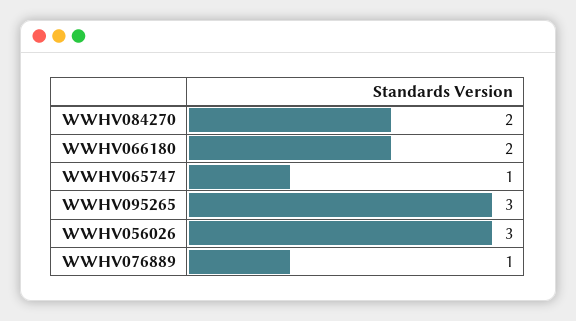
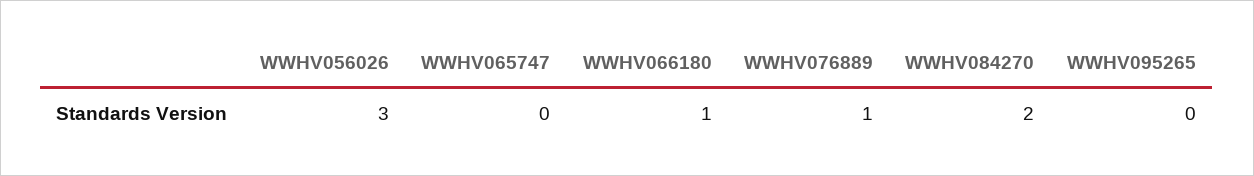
WWHV066180: 2 -> 1
WWHV065747: 1 -> 0
WWHV095265: 3 -> 0

